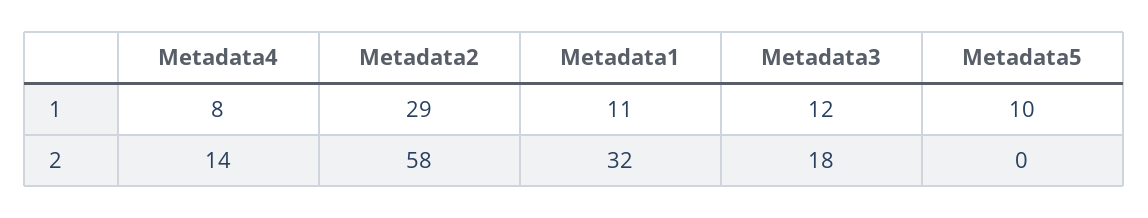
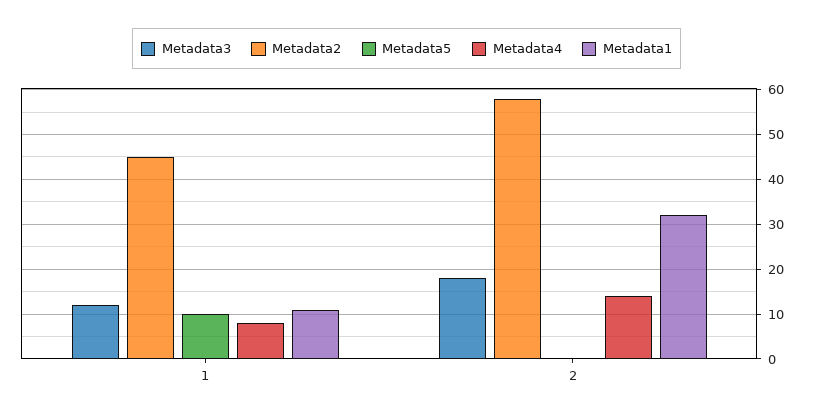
Metadata2, 1: 29 -> 45

